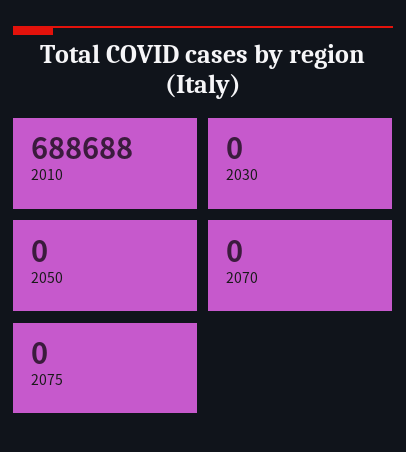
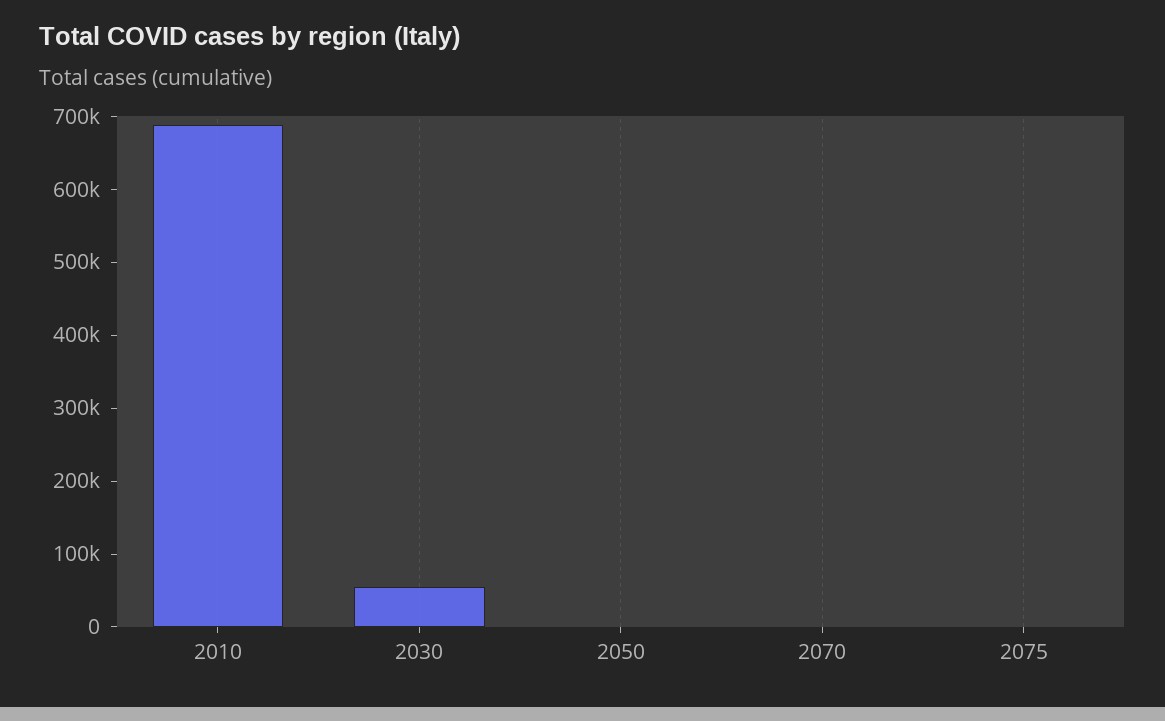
2030: 0 -> 60000

